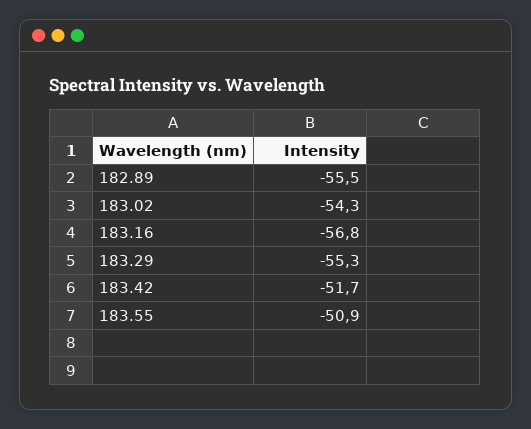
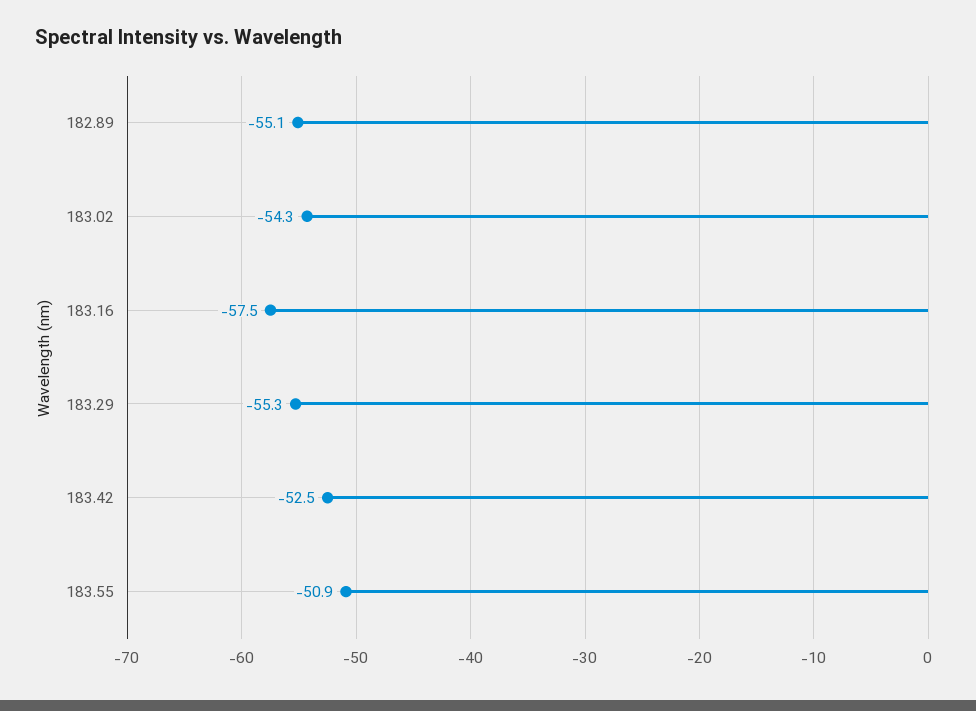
182.89: -55.5 -> -55.1
183.16: -56.8 -> -57.5
183.42: -51.7 -> -52.5

